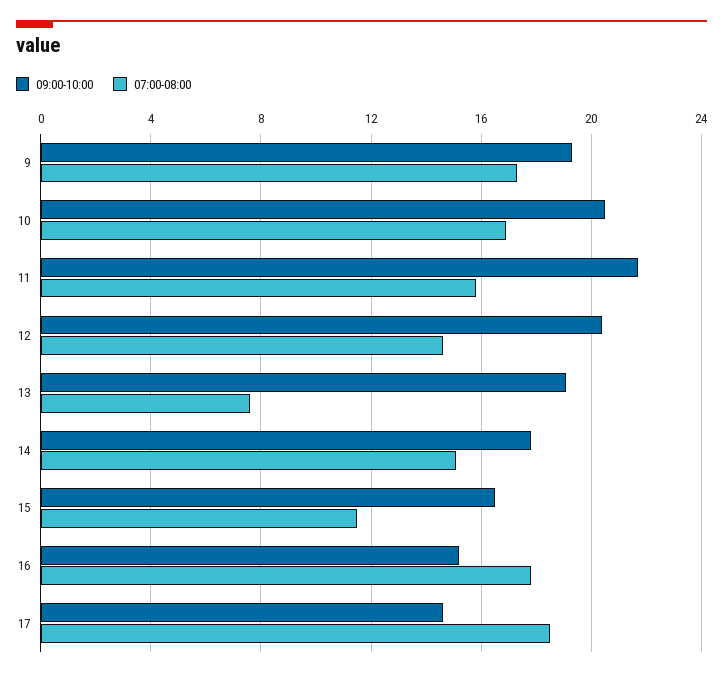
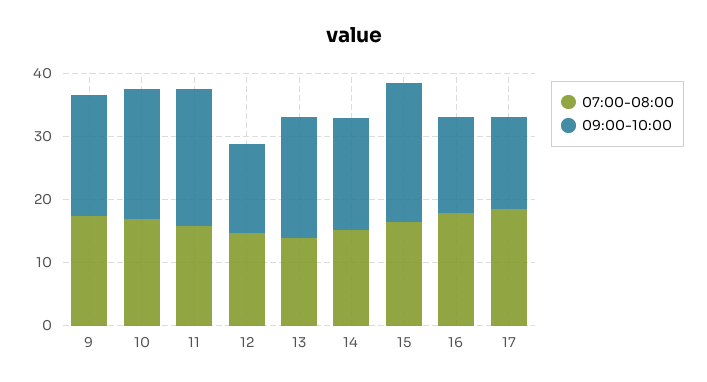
09:00-10:00, 12: 20.5 -> 14
07:00-08:00, 13: 7.5 -> 14
09:00-10:00, 15: 16.5 -> 22
07:00-08:00, 15: 11.5 -> 16

